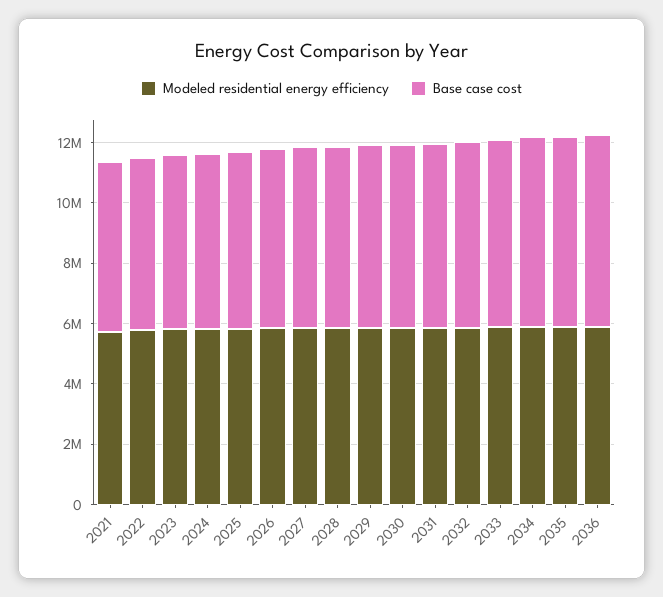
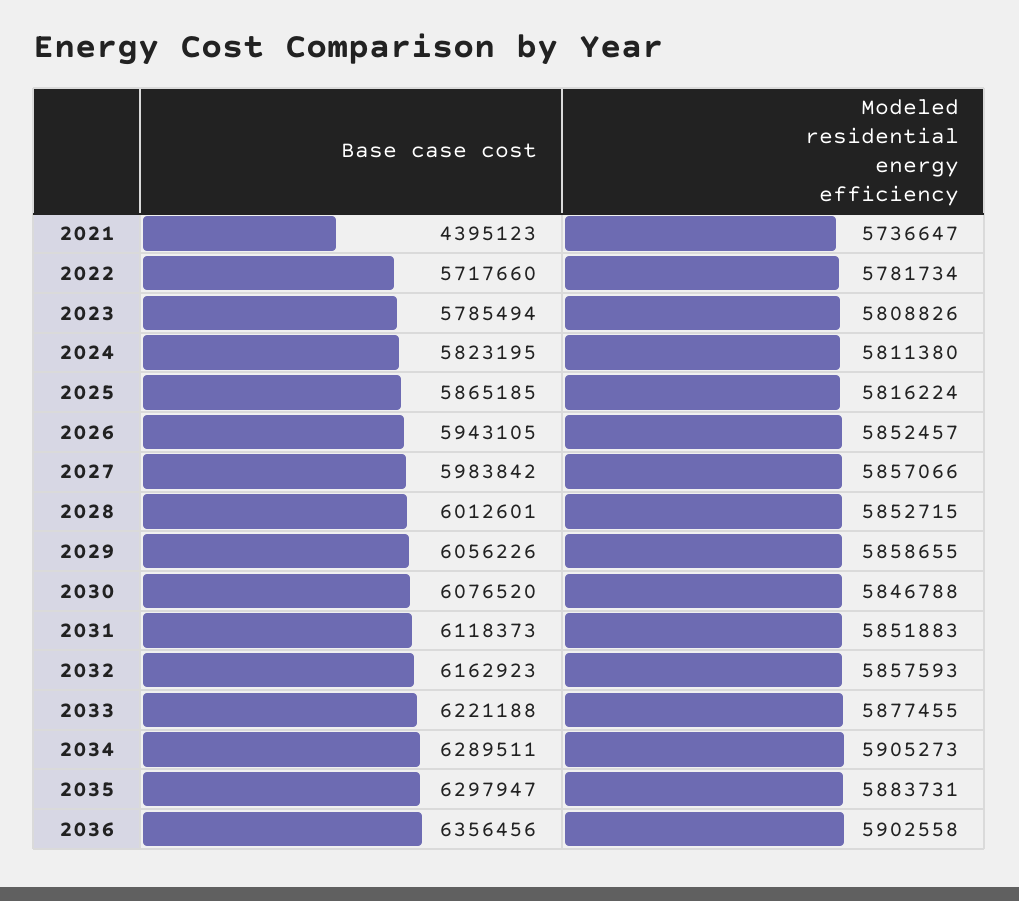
Base case cost, 2021: 5500000 -> 4395123

